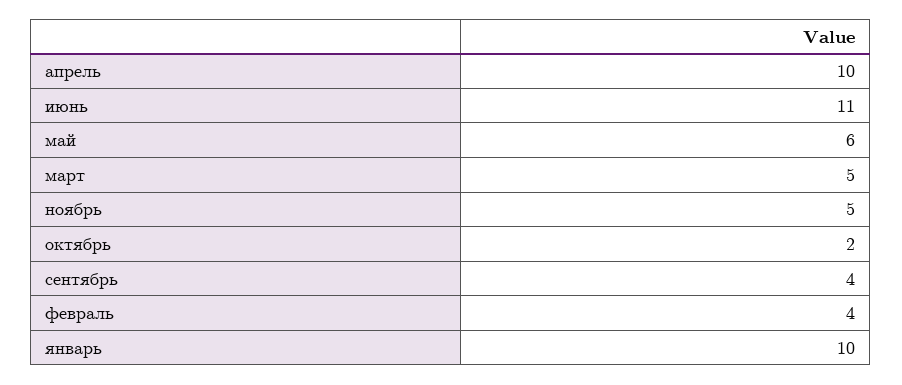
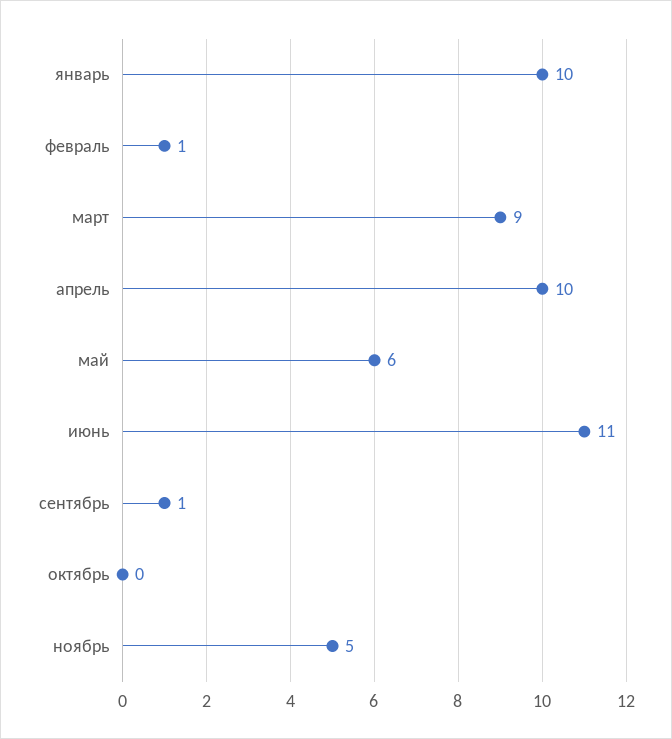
март: 5 -> 9
октябрь: 2 -> 0
сентябрь: 4 -> 1
февраль: 4 -> 1

